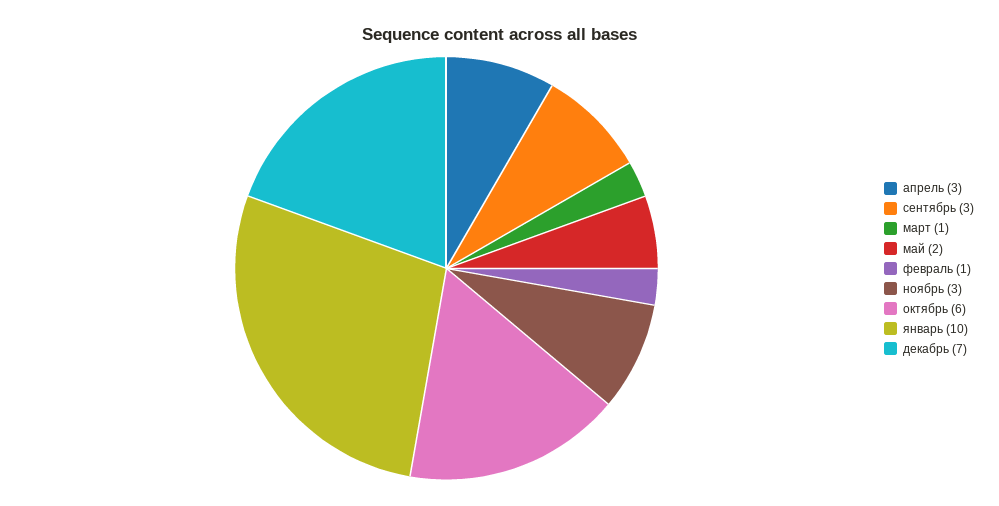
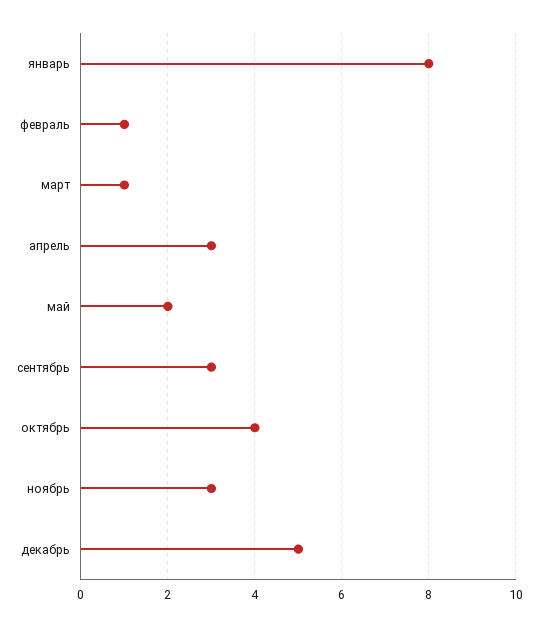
октябрь: 6 -> 4
январь: 10 -> 8
декабрь: 7 -> 5

